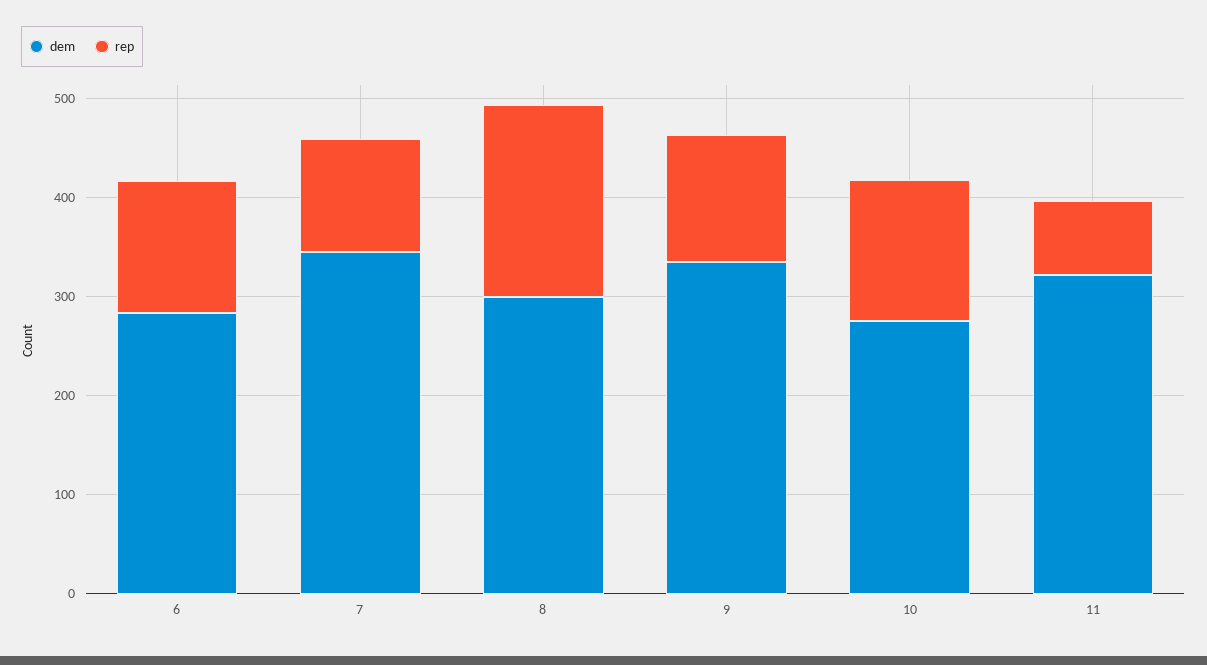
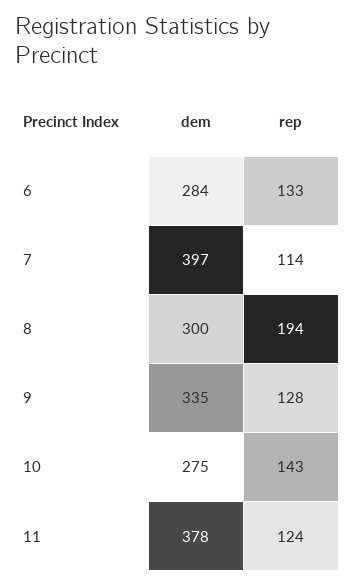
dem, 7: 340 -> 397
dem, 11: 320 -> 378
rep, 11: 80 -> 124

